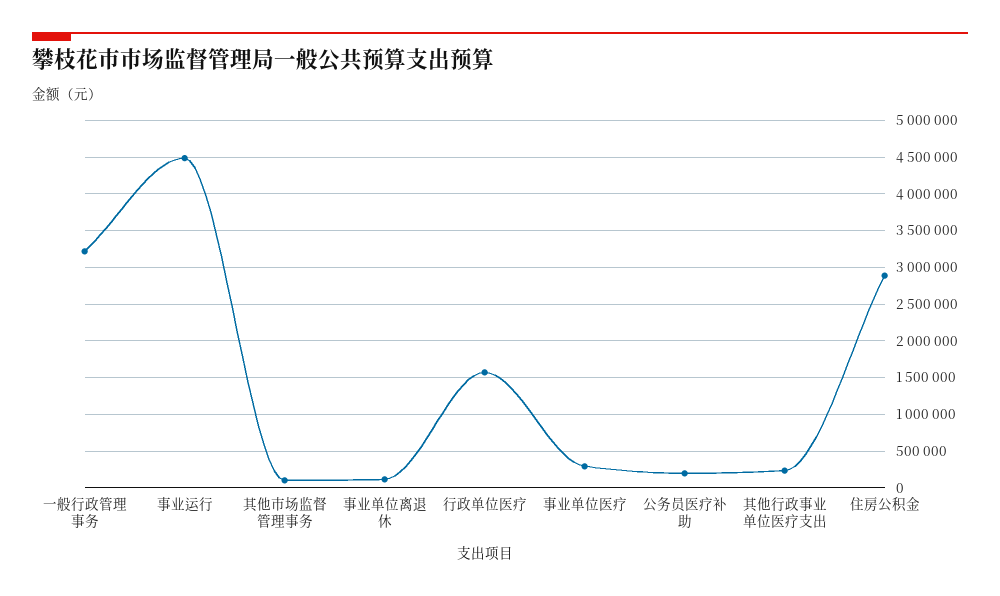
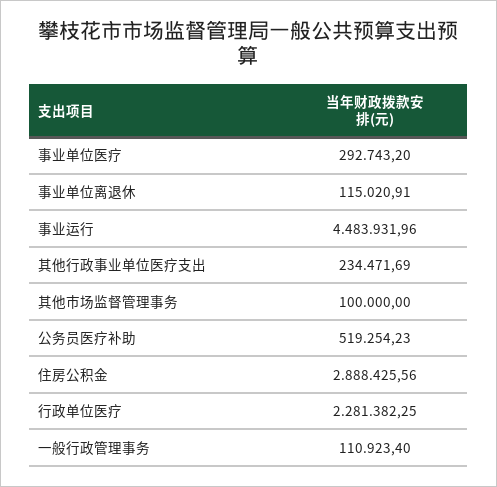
一般行政管理事务: 3200000 -> 110923.4
行政单位医疗: 1600000 -> 2281382.25
公务员医疗补助: 200000 -> 519254.23

